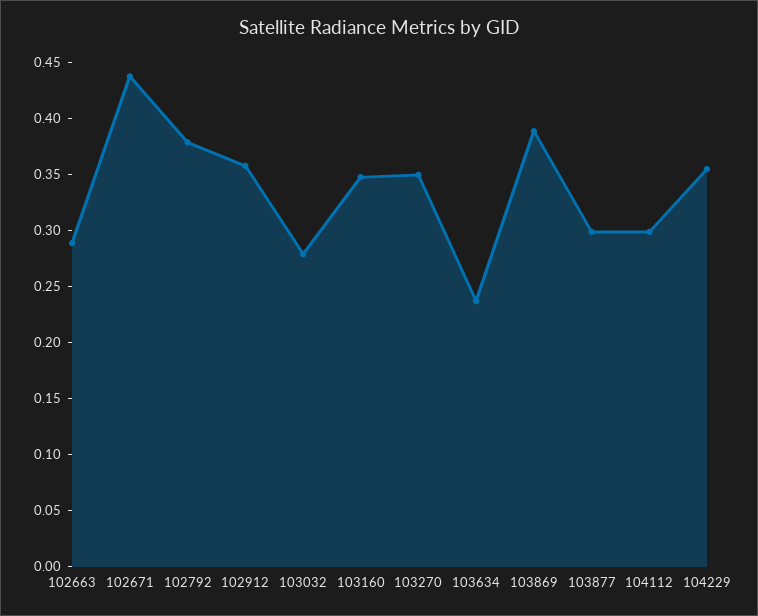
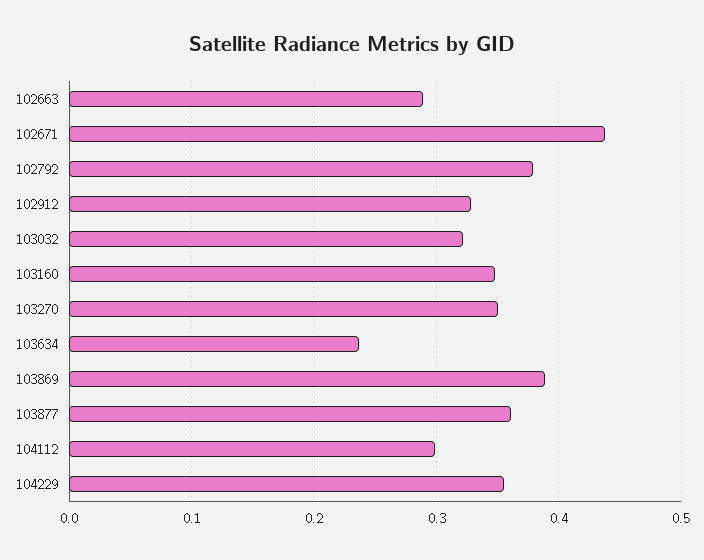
102912: 0.36 -> 0.33
103032: 0.28 -> 0.32
103877: 0.3 -> 0.36

